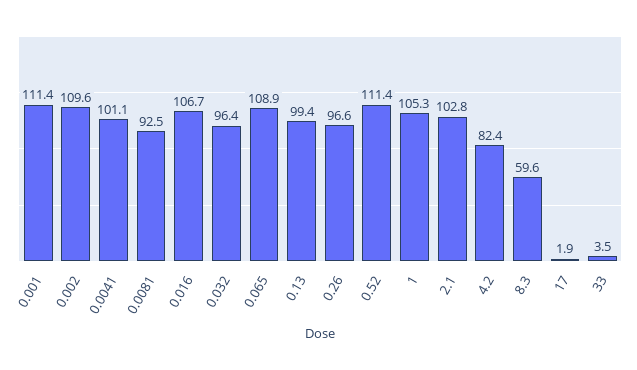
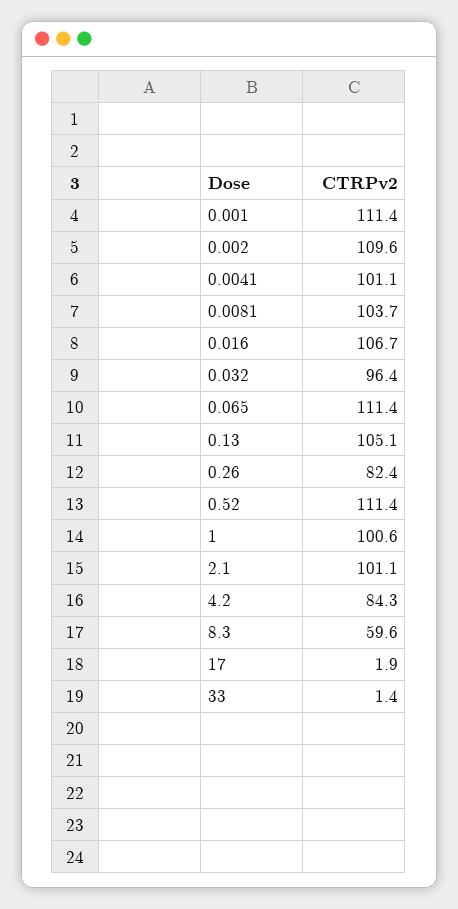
0.0081: 92.5 -> 103.7
0.065: 108.9 -> 111.4
0.13: 99.4 -> 105.1
0.26: 96.6 -> 82.4
1: 105.3 -> 100.6
2.1: 102.8 -> 101.1
4.2: 82.4 -> 84.3
33: 3.5 -> 1.4

